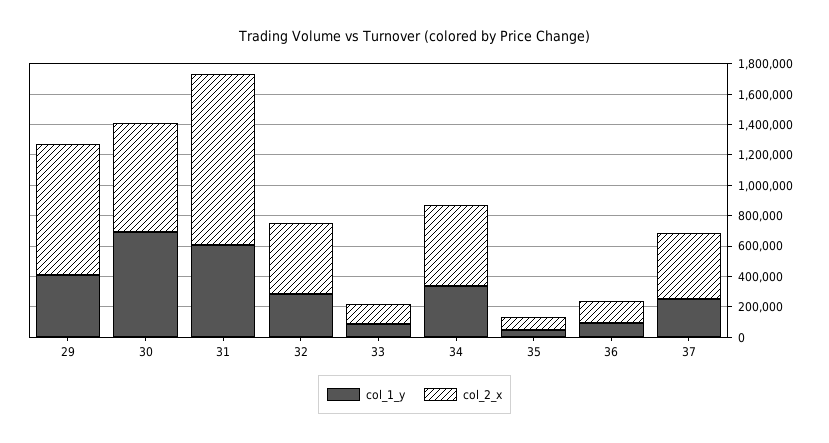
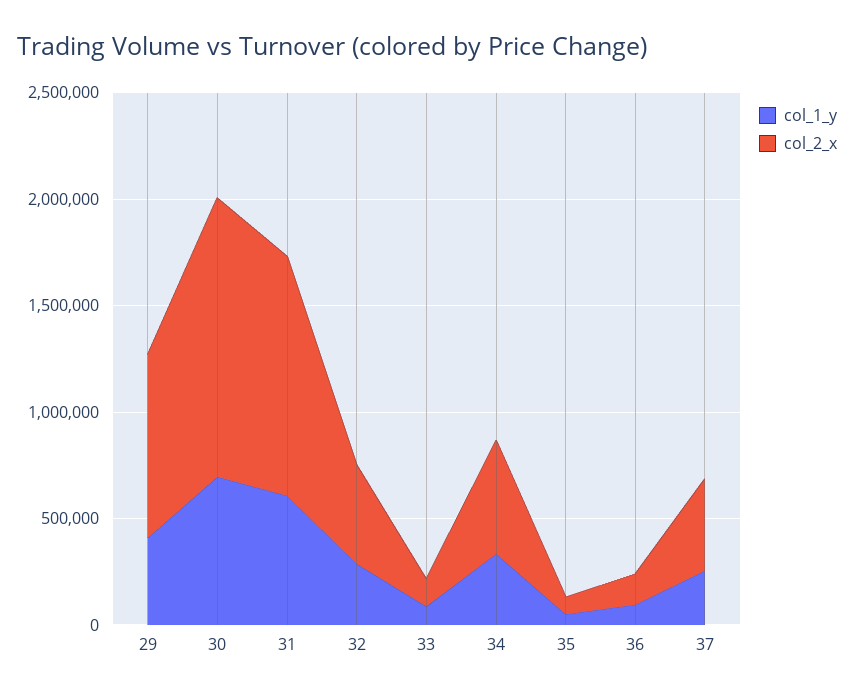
col_2_x, 30: 700000 -> 1300000

